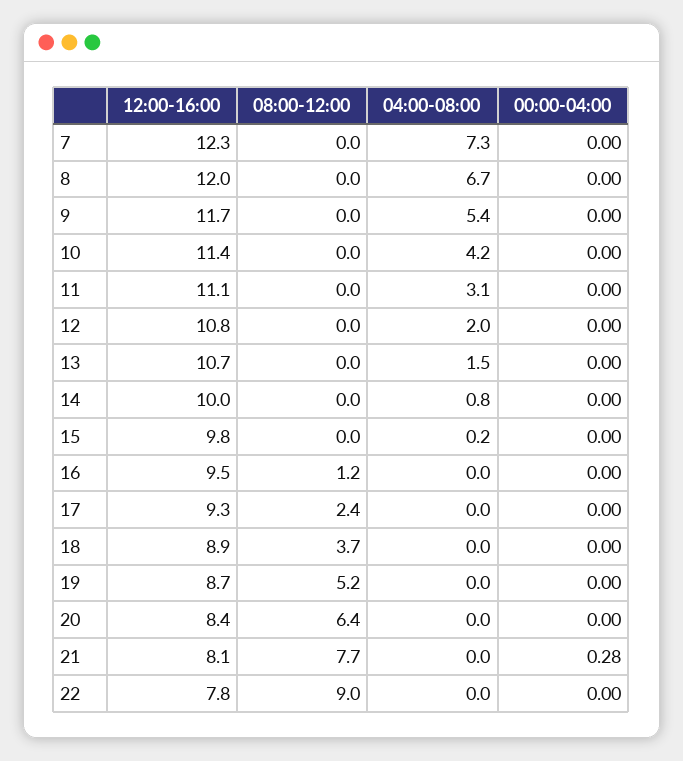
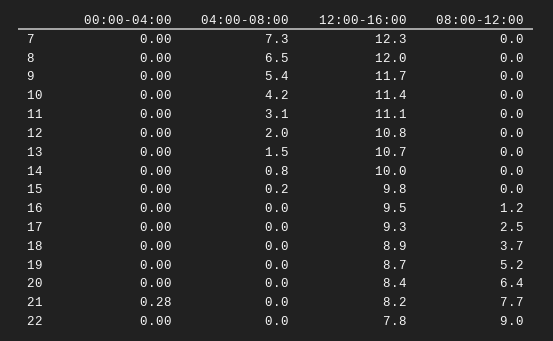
04:00-08:00, 8: 6.7 -> 6.5
08:00-12:00, 17: 2.4 -> 2.5
12:00-16:00, 21: 8.1 -> 8.2

